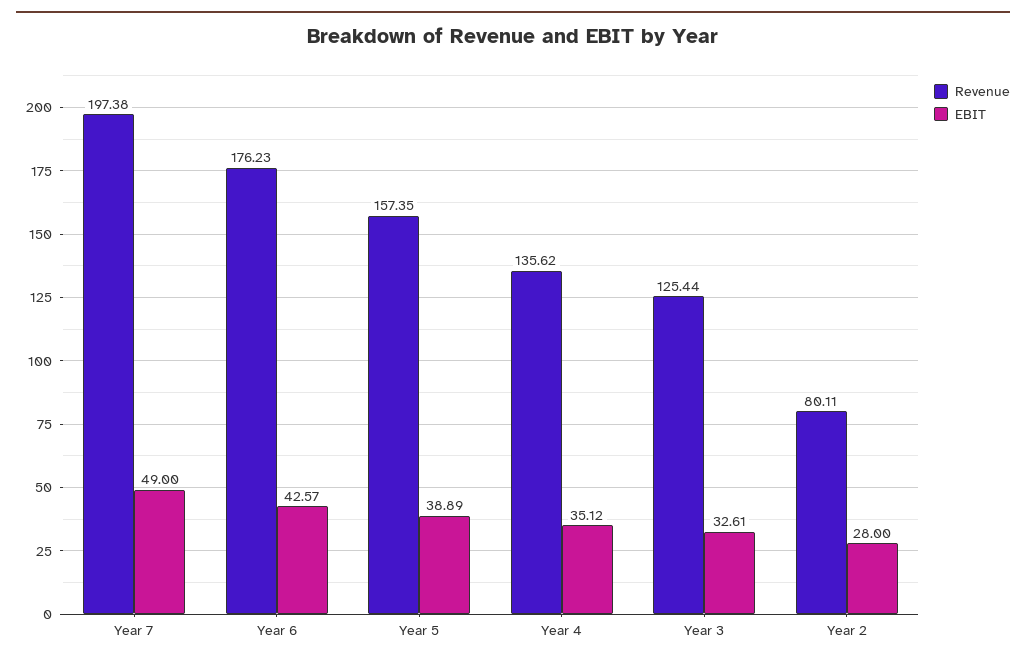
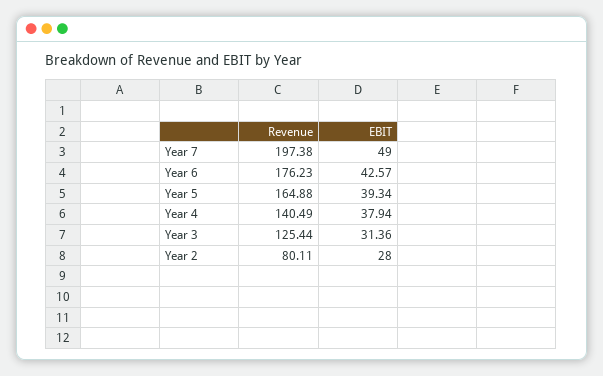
Revenue, Year 5: 157.35 -> 164.88
EBIT, Year 5: 38.89 -> 39.34
Revenue, Year 4: 135.62 -> 140.49
EBIT, Year 4: 35.12 -> 37.94
EBIT, Year 3: 32.61 -> 31.36

